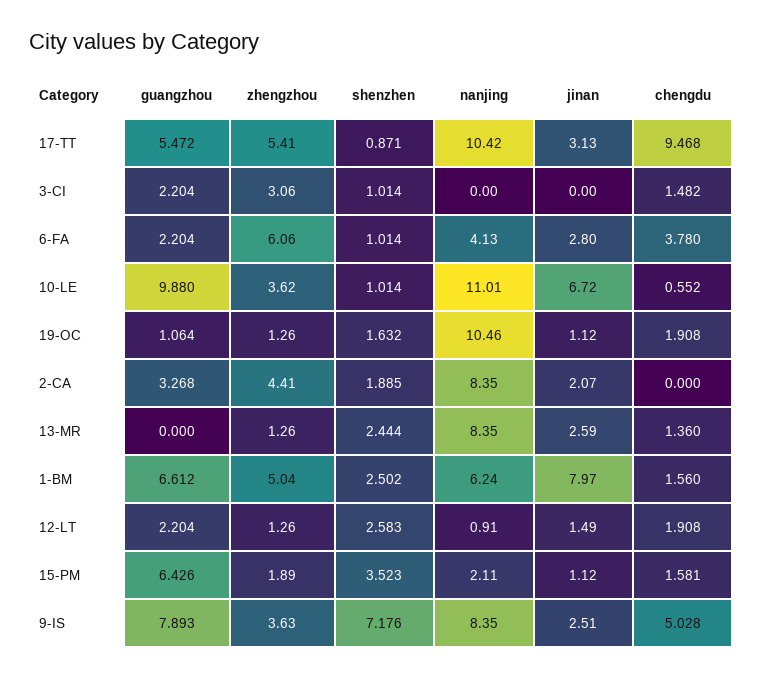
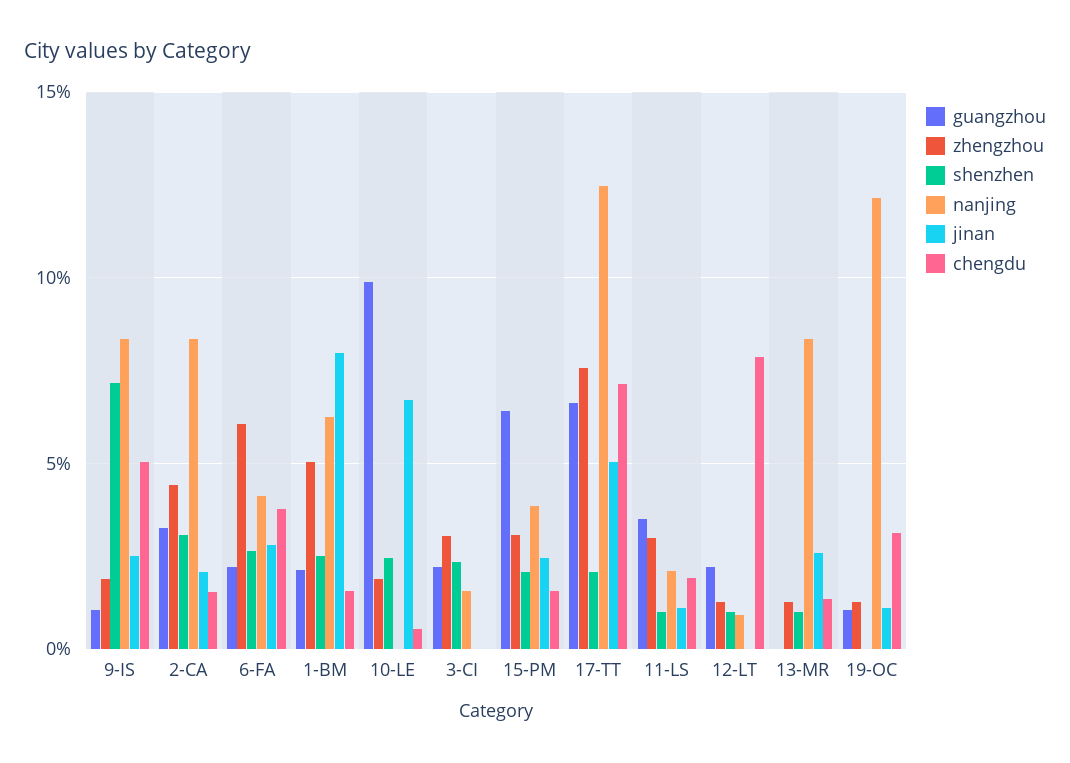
guangzhou, 17-TT: 5.472 -> 6.5
zhengzhou, 17-TT: 5.41 -> 7.5
shenzhen, 17-TT: 0.871 -> 2
nanjing, 17-TT: 10.42 -> 12.5
jinan, 17-TT: 3.13 -> 5
chengdu, 17-TT: 9.468 -> 7
shenzhen, 3-CI: 1.014 -> 2.5
nanjing, 3-CI: 0 -> 1.5
chengdu, 3-CI: 1.482 -> 0
shenzhen, 6-FA: 1.014 -> 2.5
zhengzhou, 10-LE: 3.62 -> 2
shenzhen, 10-LE: 1.014 -> 2.5
nanjing, 10-LE: 11.01 -> 0
shenzhen, 19-OC: 1.632 -> 0
nanjing, 19-OC: 10.46 -> 12
chengdu, 19-OC: 1.908 -> 3
shenzhen, 2-CA: 1.885 -> 3
chengdu, 2-CA: 0 -> 1.5
shenzhen, 13-MR: 2.444 -> 1
guangzhou, 1-BM: 6.612 -> 2
shenzhen, 12-LT: 2.583 -> 1
jinan, 12-LT: 1.49 -> 0
chengdu, 12-LT: 1.908 -> 8
zhengzhou, 15-PM: 1.89 -> 3
shenzhen, 15-PM: 3.523 -> 2
nanjing, 15-PM: 2.11 -> 4
jinan, 15-PM: 1.12 -> 2.5
guangzhou, 9-IS: 7.893 -> 1
zhengzhou, 9-IS: 3.63 -> 2
guangzhou, 11-LS: none -> 3.5
zhengzhou, 11-LS: none -> 3
shenzhen, 11-LS: none -> 1
nanjing, 11-LS: none -> 2
jinan, 11-LS: none -> 1
chengdu, 11-LS: none -> 2

